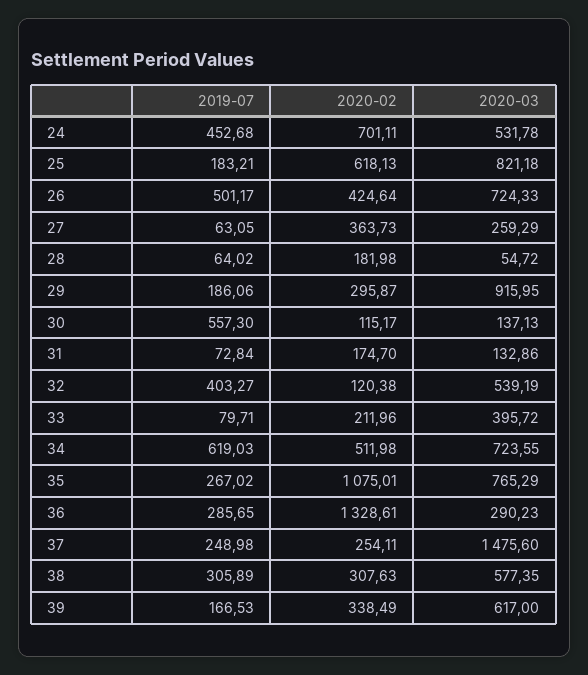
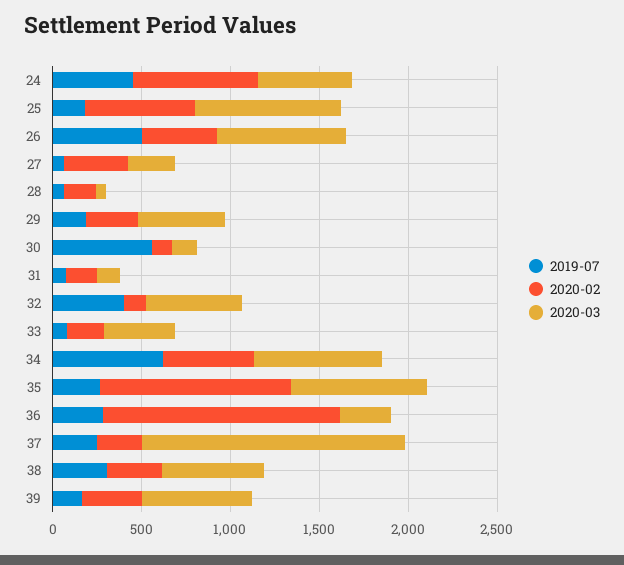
2020-03, 29: 915.95 -> 500

